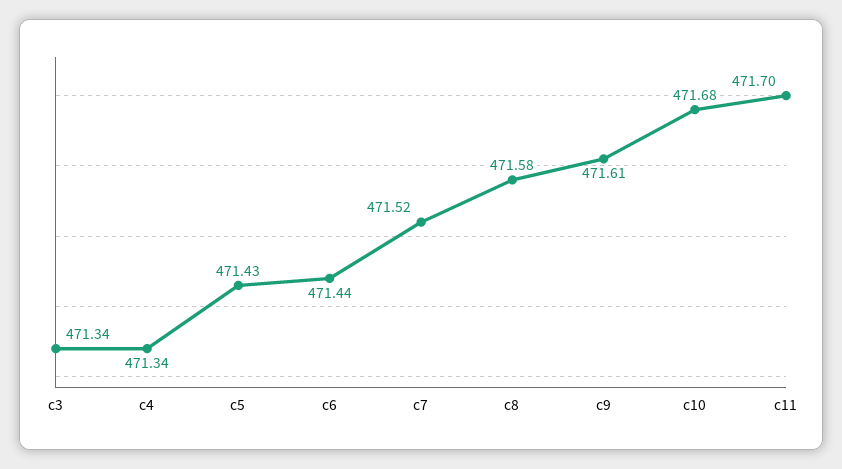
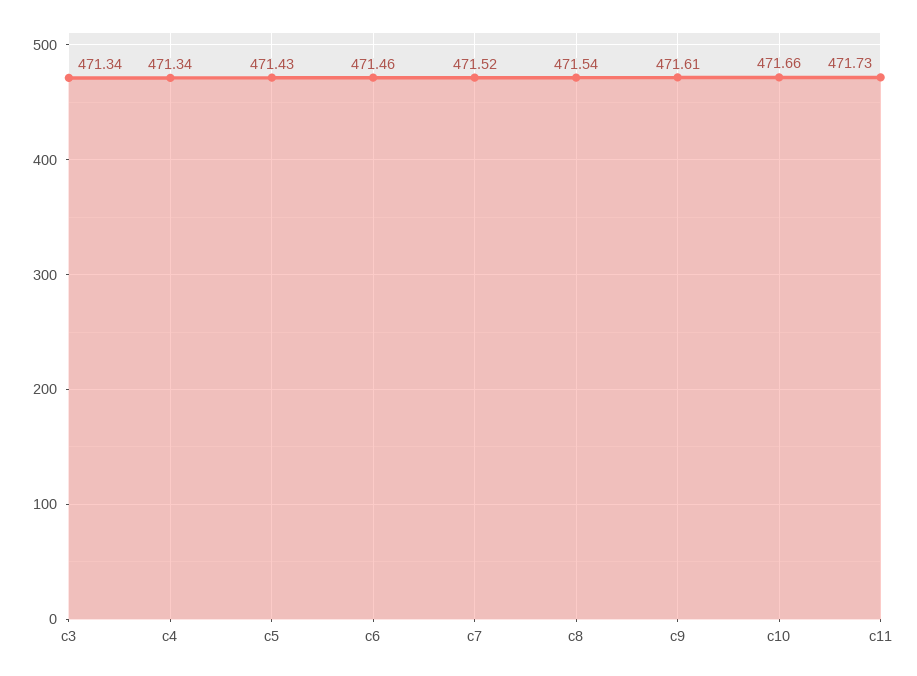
c6: 471.44 -> 471.46
c8: 471.58 -> 471.54
c10: 471.68 -> 471.66
c11: 471.7 -> 471.73

